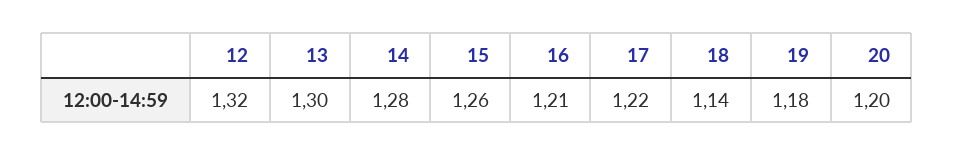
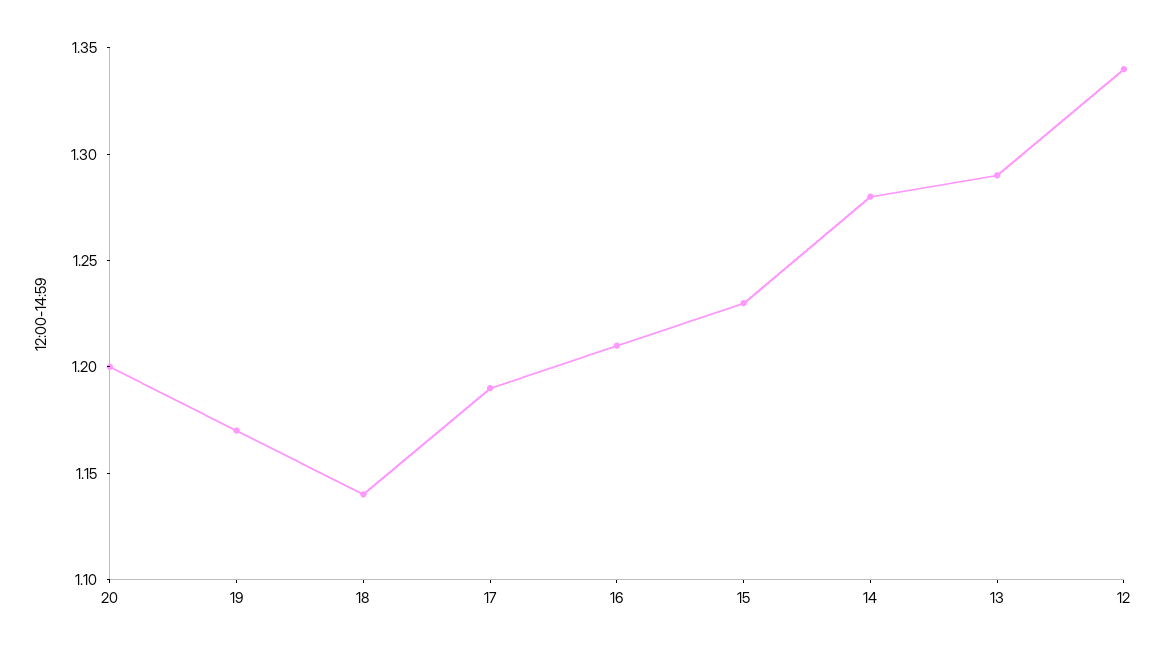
12: 1.32 -> 1.34
13: 1.3 -> 1.29
15: 1.26 -> 1.23
17: 1.22 -> 1.19
19: 1.18 -> 1.17

